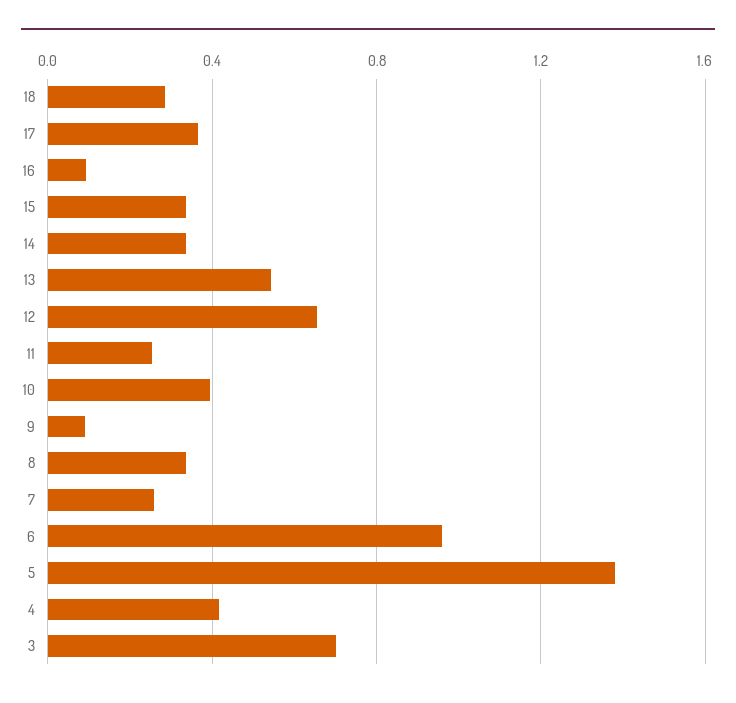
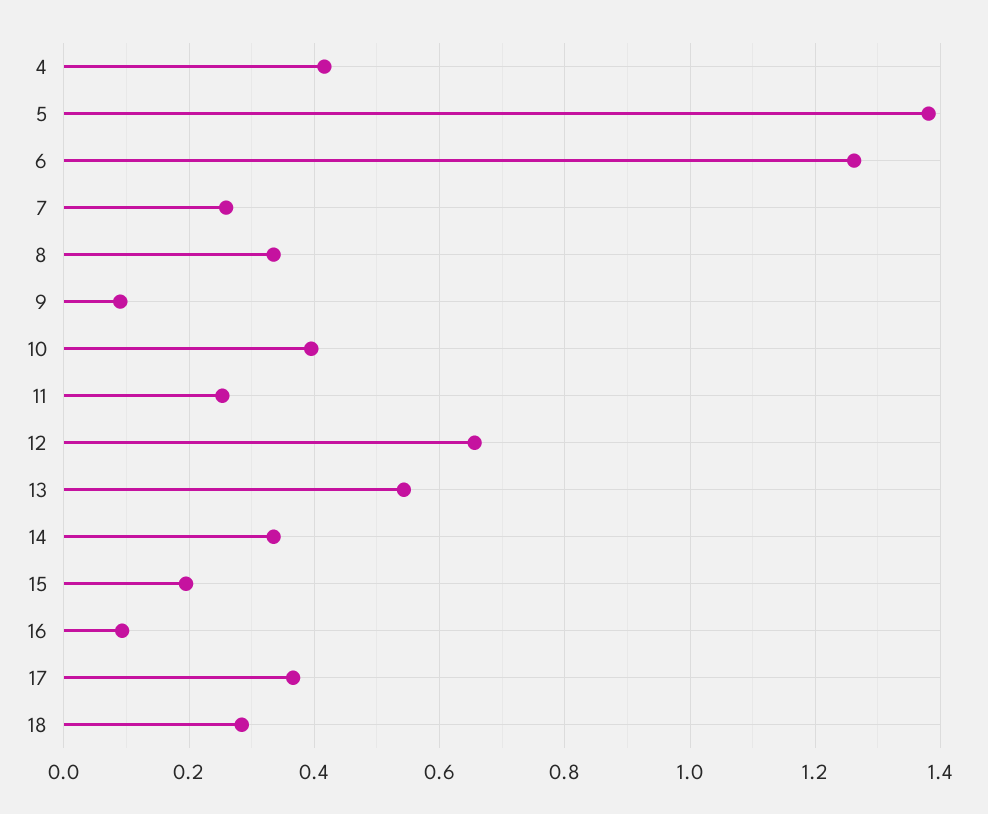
15: 0.35 -> 0.2
6: 0.95 -> 1.26
3: 0.7 -> none

